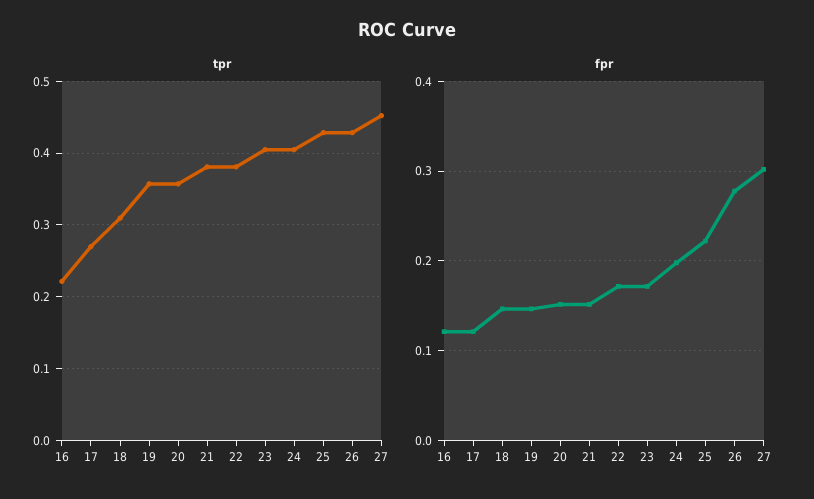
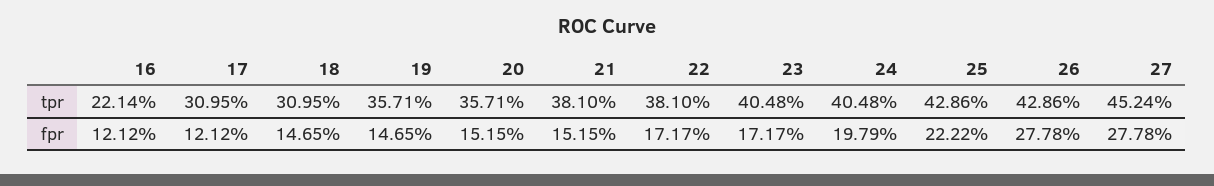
tpr, 17: 0.27 -> 0.3095
fpr, 27: 0.3 -> 0.2778

